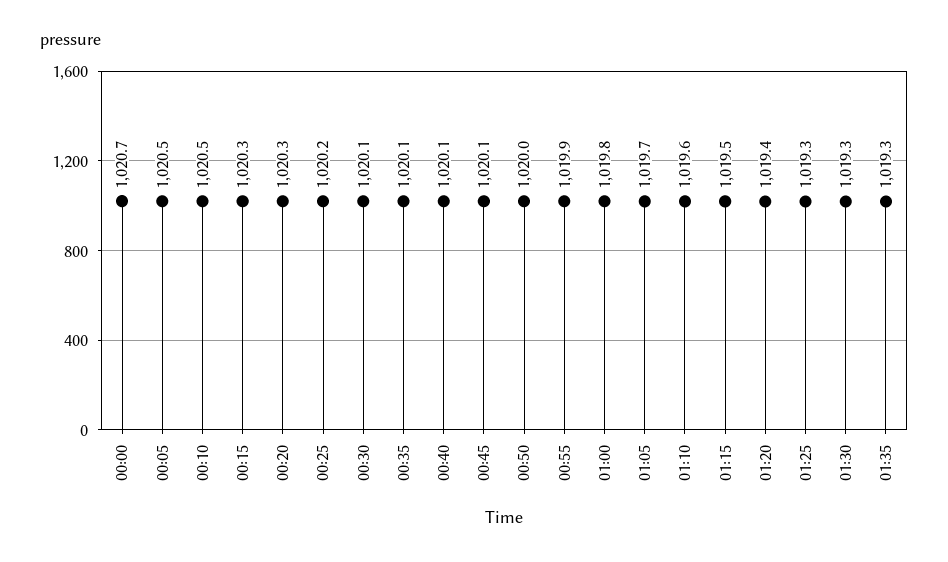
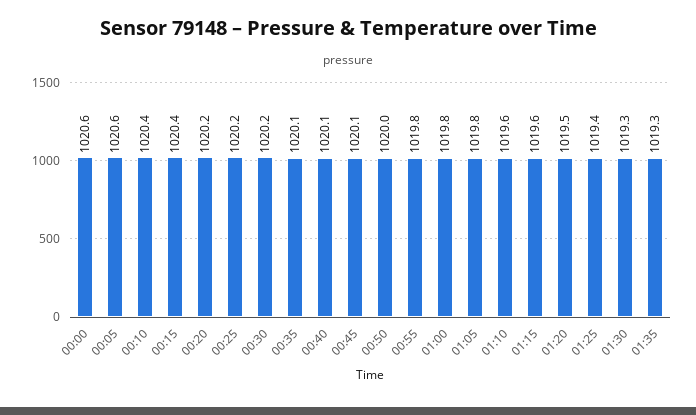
00:00: 1020.7 -> 1020.6
00:05: 1020.5 -> 1020.6
00:10: 1020.5 -> 1020.4
00:15: 1020.3 -> 1020.4
00:20: 1020.3 -> 1020.2
00:30: 1020.1 -> 1020.2
00:55: 1019.9 -> 1019.8
01:05: 1019.7 -> 1019.8
01:15: 1019.5 -> 1019.6
01:20: 1019.4 -> 1019.5
01:25: 1019.3 -> 1019.4

